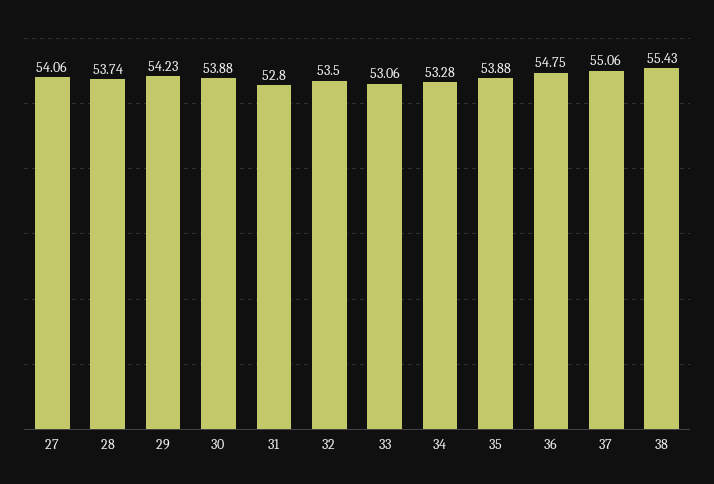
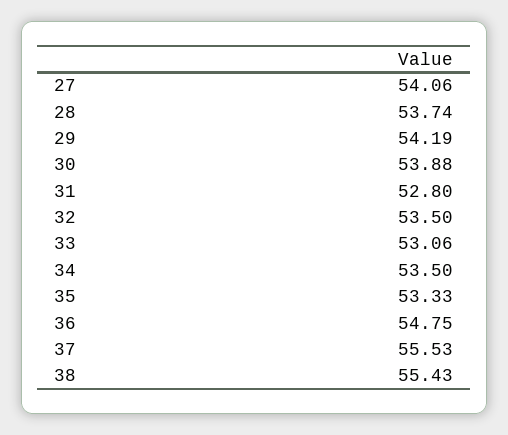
29: 54.23 -> 54.19
34: 53.28 -> 53.5
35: 53.88 -> 53.33
37: 55.06 -> 55.53

